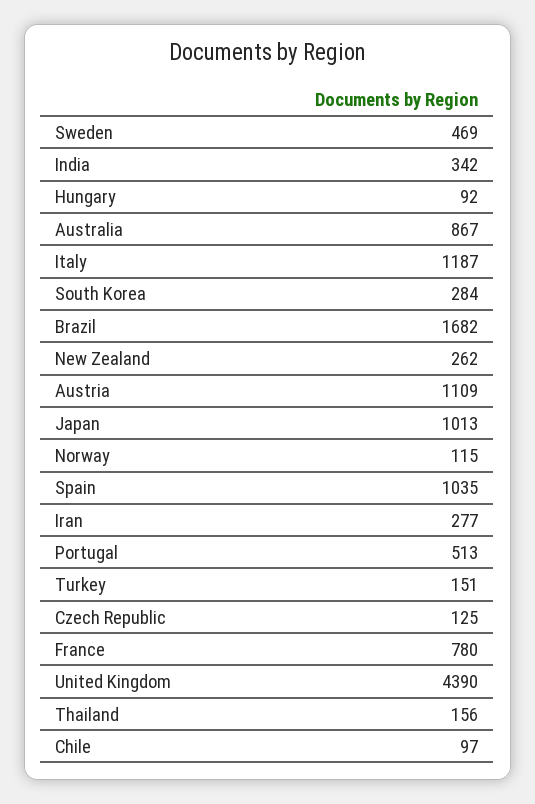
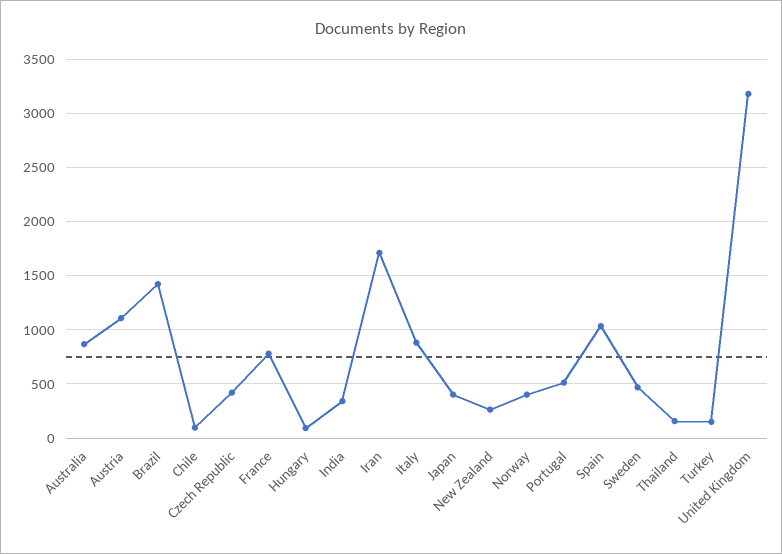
Italy: 1187 -> 900
South Korea: 284 -> none
Brazil: 1682 -> 1400
Japan: 1013 -> 400
Norway: 115 -> 400
Iran: 277 -> 1700
Czech Republic: 125 -> 400
United Kingdom: 4390 -> 3200

